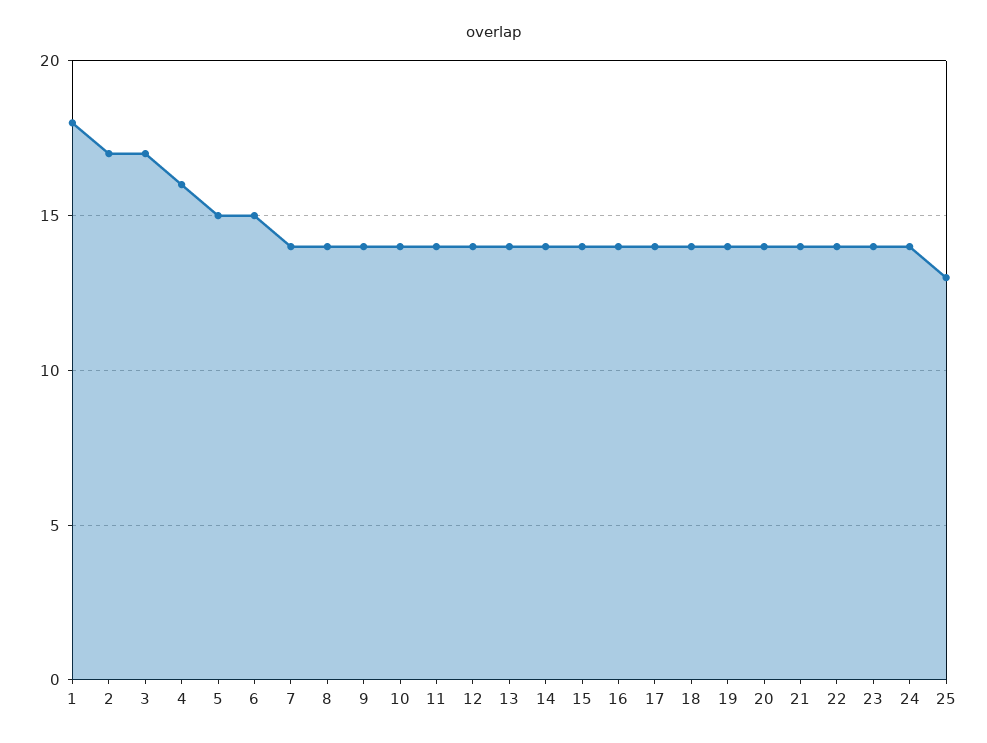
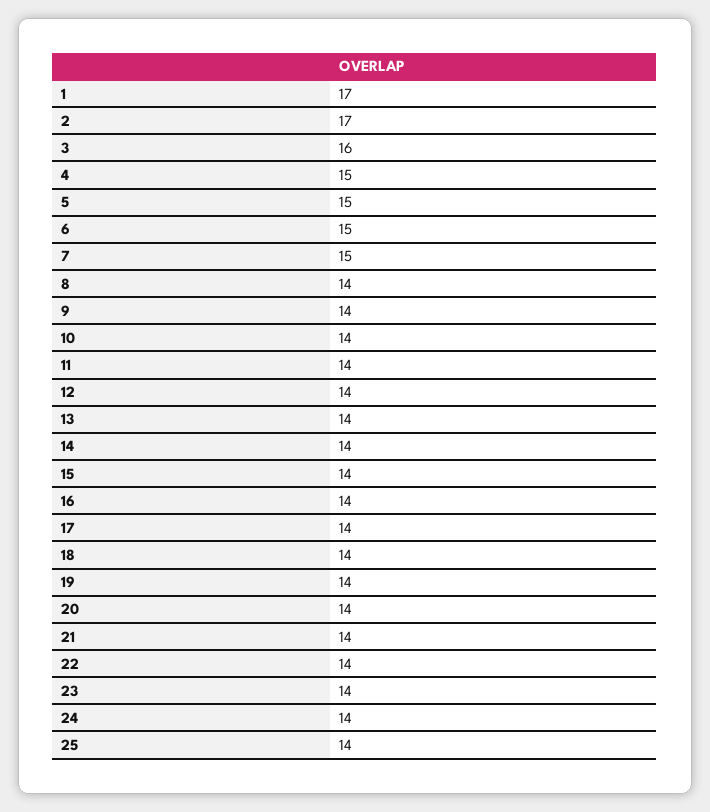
1: 18 -> 17
3: 17 -> 16
4: 16 -> 15
7: 14 -> 15
25: 13 -> 14

